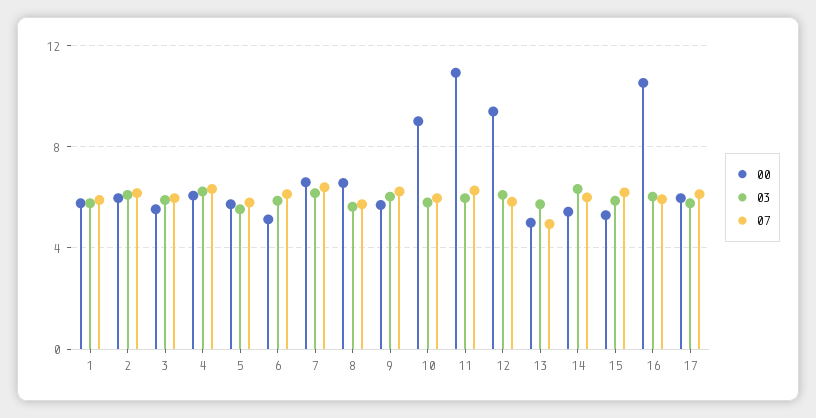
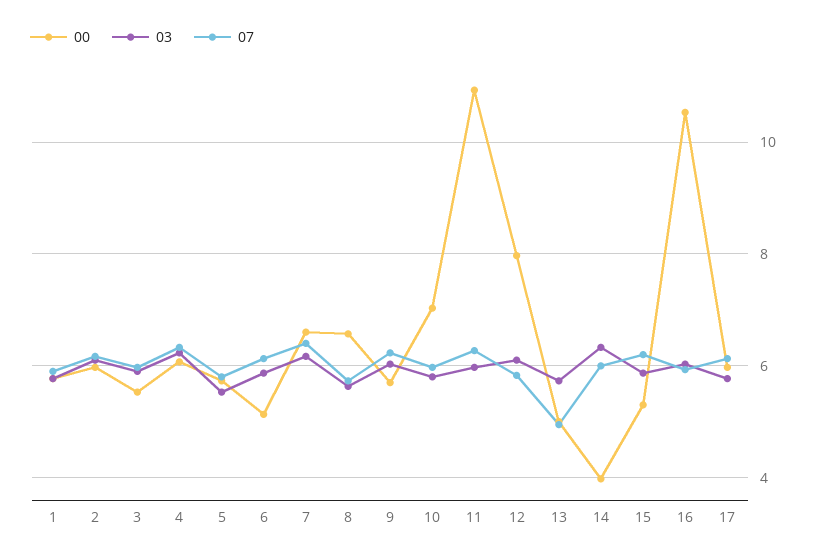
00, 10: 9 -> 7
00, 12: 9.5 -> 8
00, 14: 5.5 -> 4

